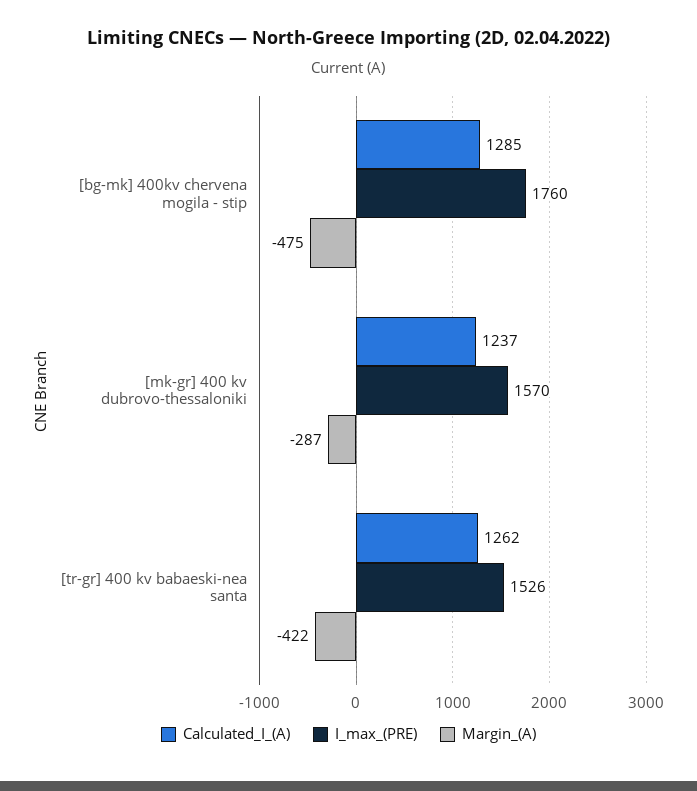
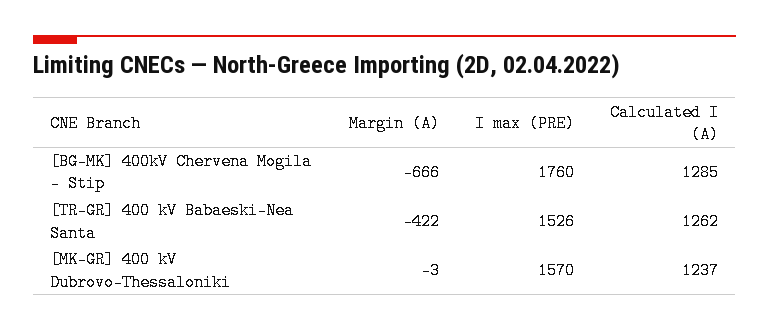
Margin_(A), [bg-mk] 400kv chervena mogila - stip: -475 -> -666
Margin_(A), [mk-gr] 400 kv dubrovo-thessaloniki: -287 -> -3

